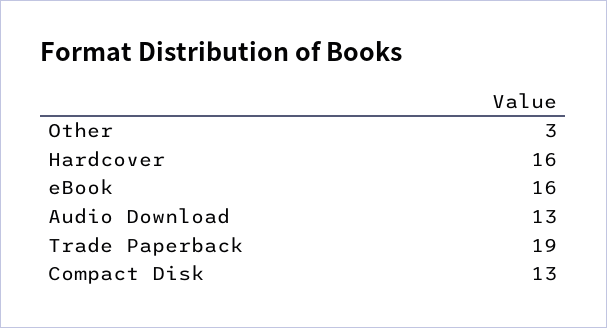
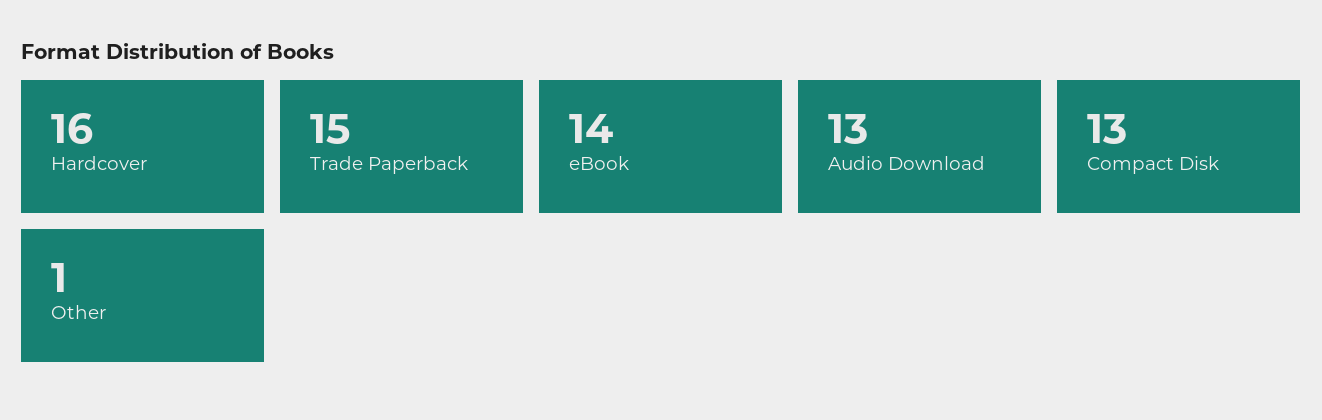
Other: 3 -> 1
eBook: 16 -> 14
Trade Paperback: 19 -> 15

